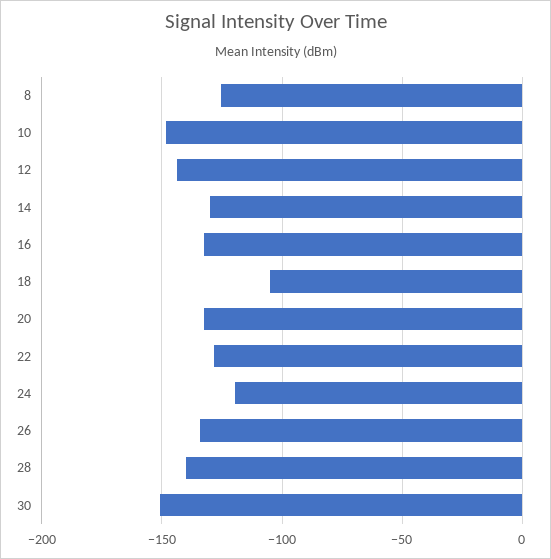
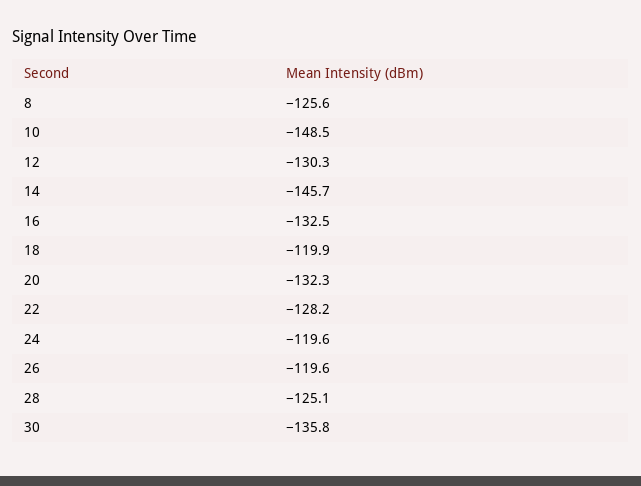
12: -145 -> -130.3
14: -130 -> -145.7
18: -105 -> -119.9
26: -135 -> -119.6
28: -140 -> -125.1
30: -150 -> -135.8

